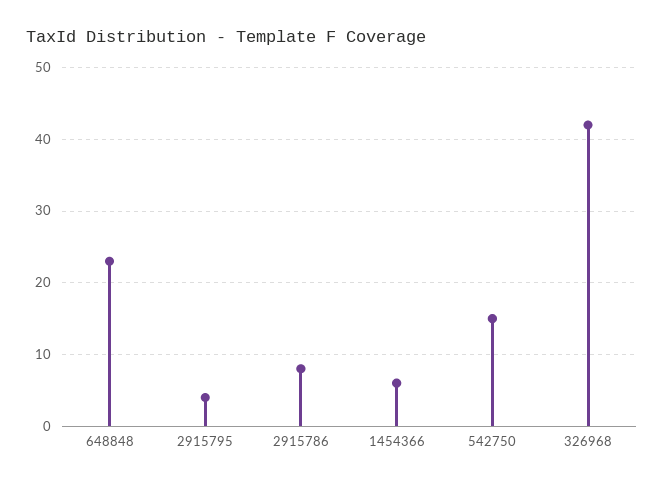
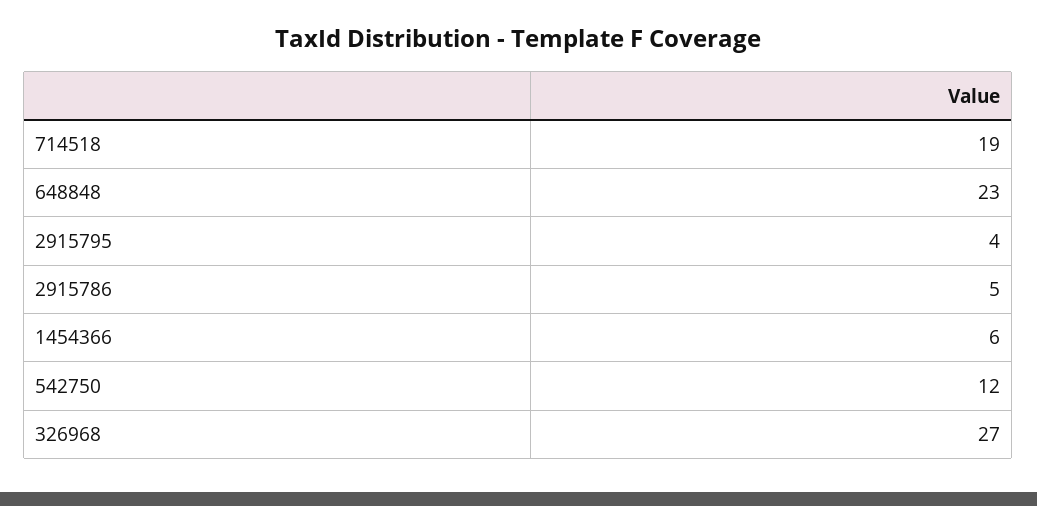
2915786: 8 -> 5
542750: 15 -> 12
326968: 42 -> 27
714518: none -> 19

